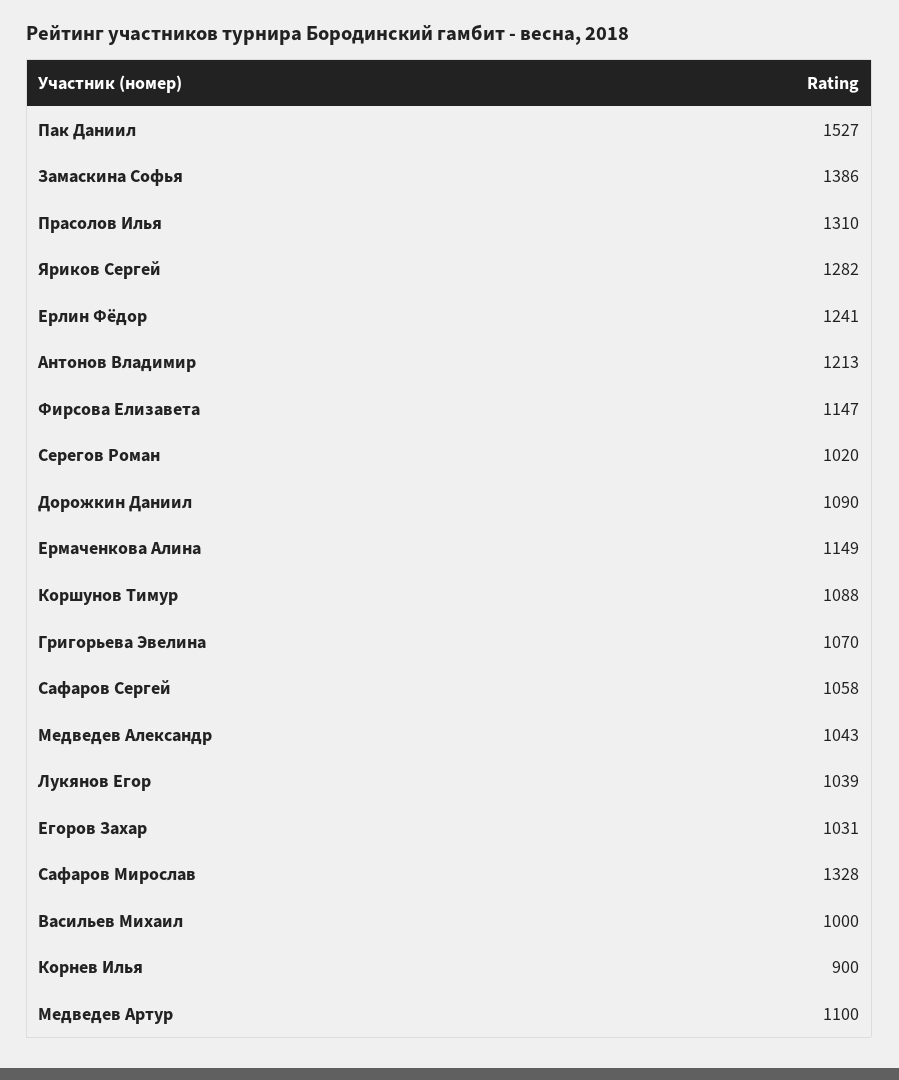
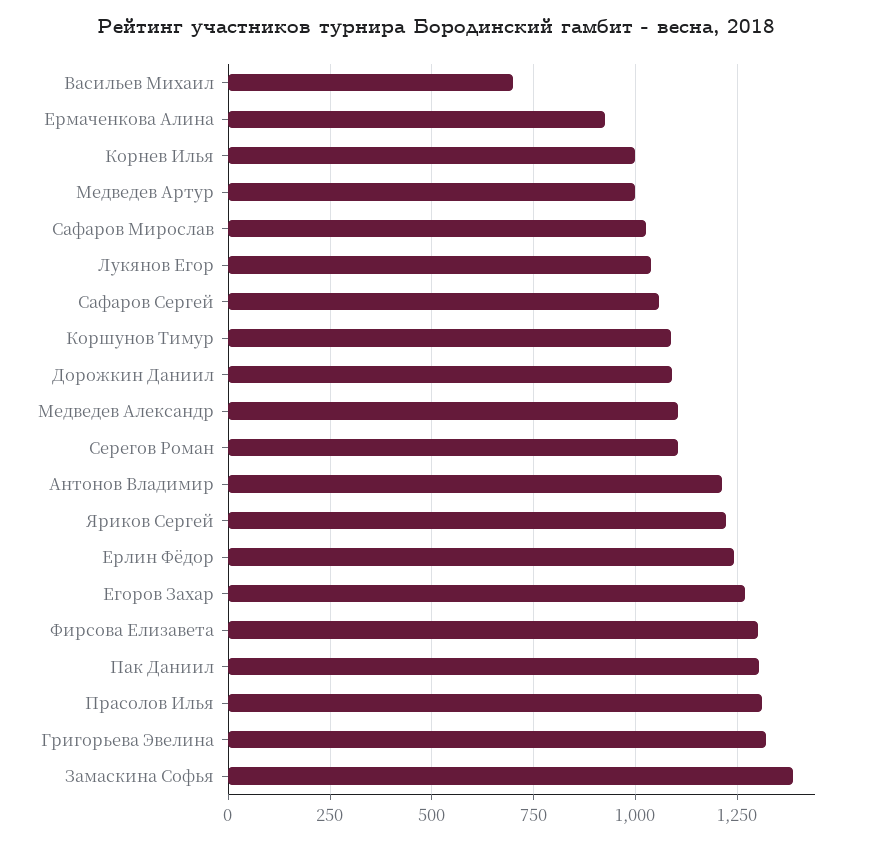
Пак Даниил: 1527 -> 1300
Яриков Сергей: 1282 -> 1225
Фирсова Елизавета: 1147 -> 1300
Серегов Роман: 1020 -> 1100
Ермаченкова Алина: 1149 -> 925
Григорьева Эвелина: 1070 -> 1325
Медведев Александр: 1043 -> 1100
Егоров Захар: 1031 -> 1275
Сафаров Мирослав: 1328 -> 1025
Васильев Михаил: 1000 -> 700
Корнев Илья: 900 -> 1000
Медведев Артур: 1100 -> 1000

